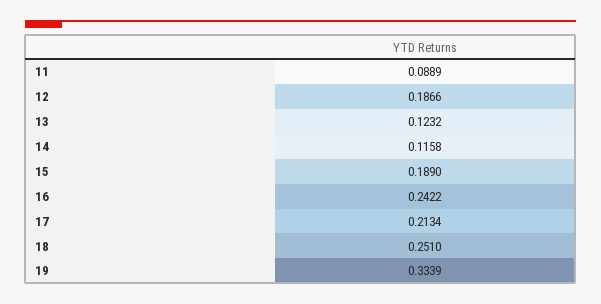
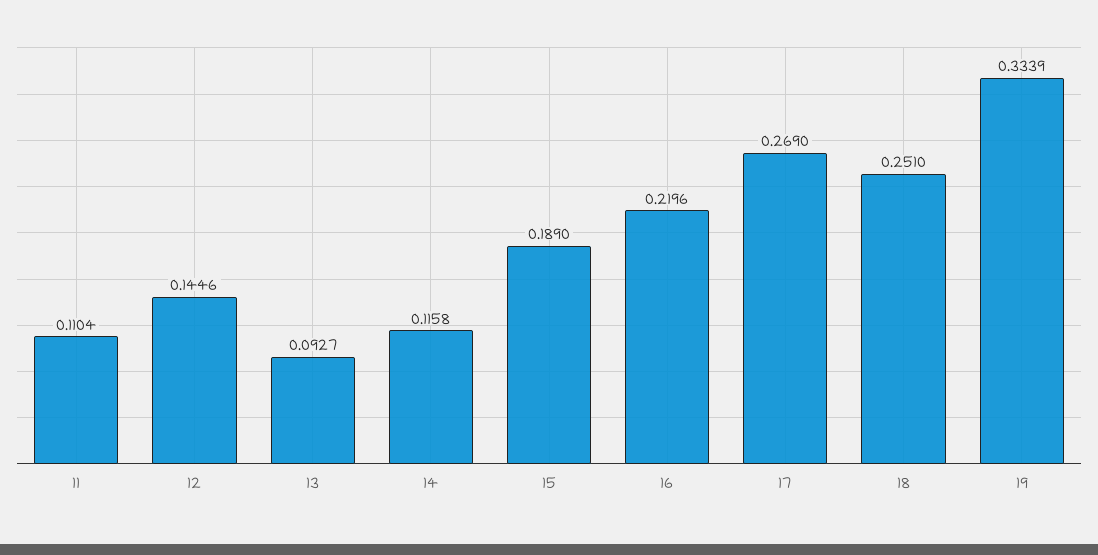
11: 0.0889 -> 0.1104
12: 0.1866 -> 0.1446
13: 0.1232 -> 0.0927
16: 0.2422 -> 0.2196
17: 0.2134 -> 0.269

